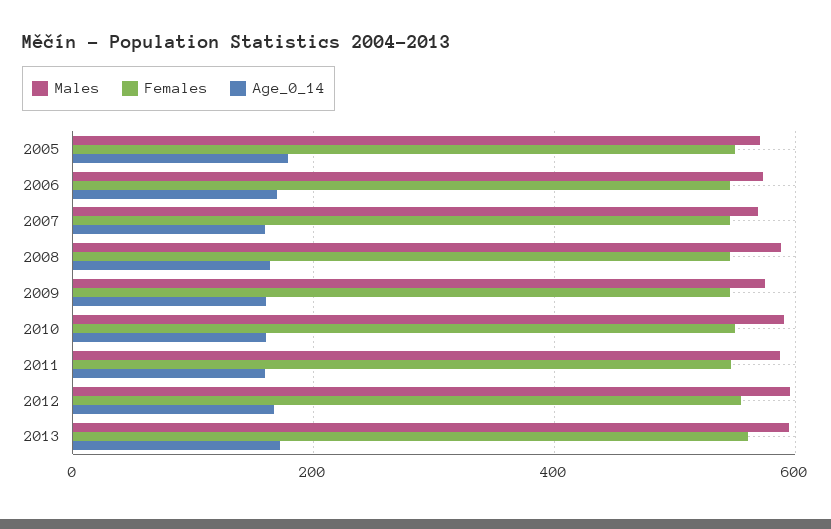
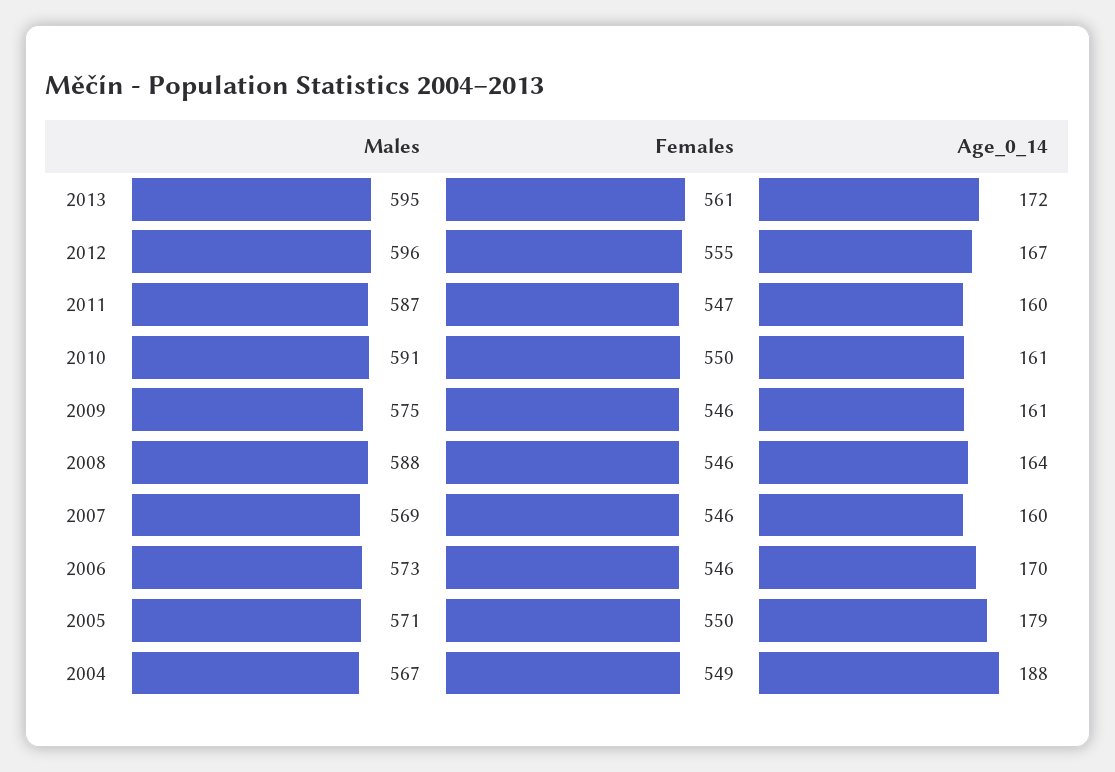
Males, 2004: none -> 567
Females, 2004: none -> 549
Age_0_14, 2004: none -> 188

